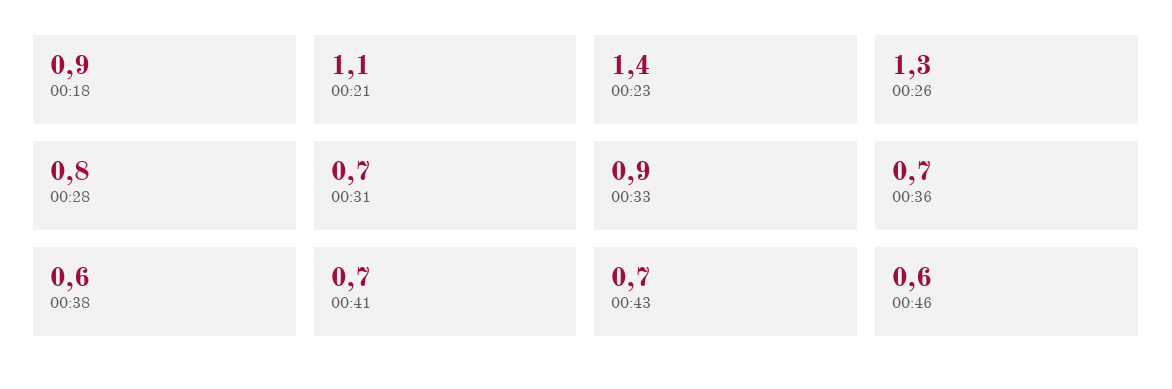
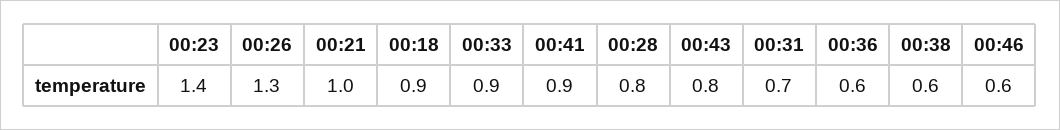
00:21: 1.1 -> 1
00:36: 0.7 -> 0.6
00:41: 0.7 -> 0.9
00:43: 0.7 -> 0.8

